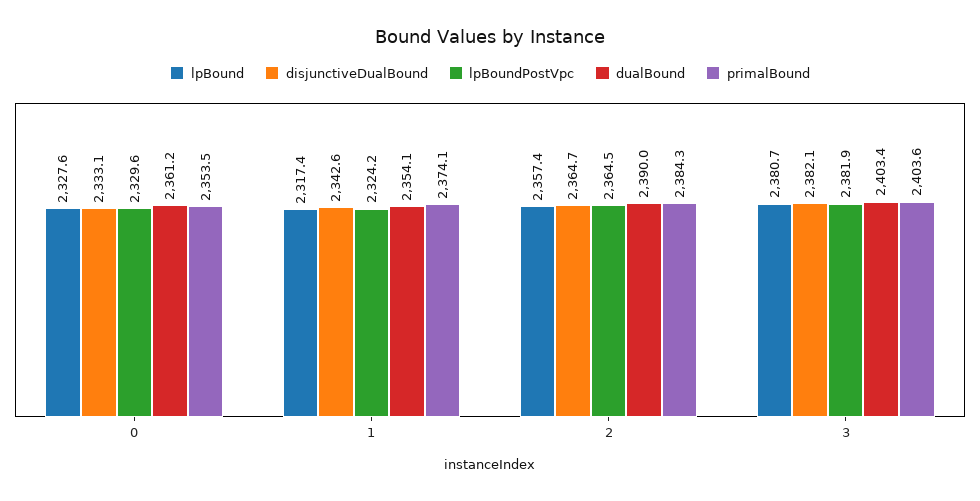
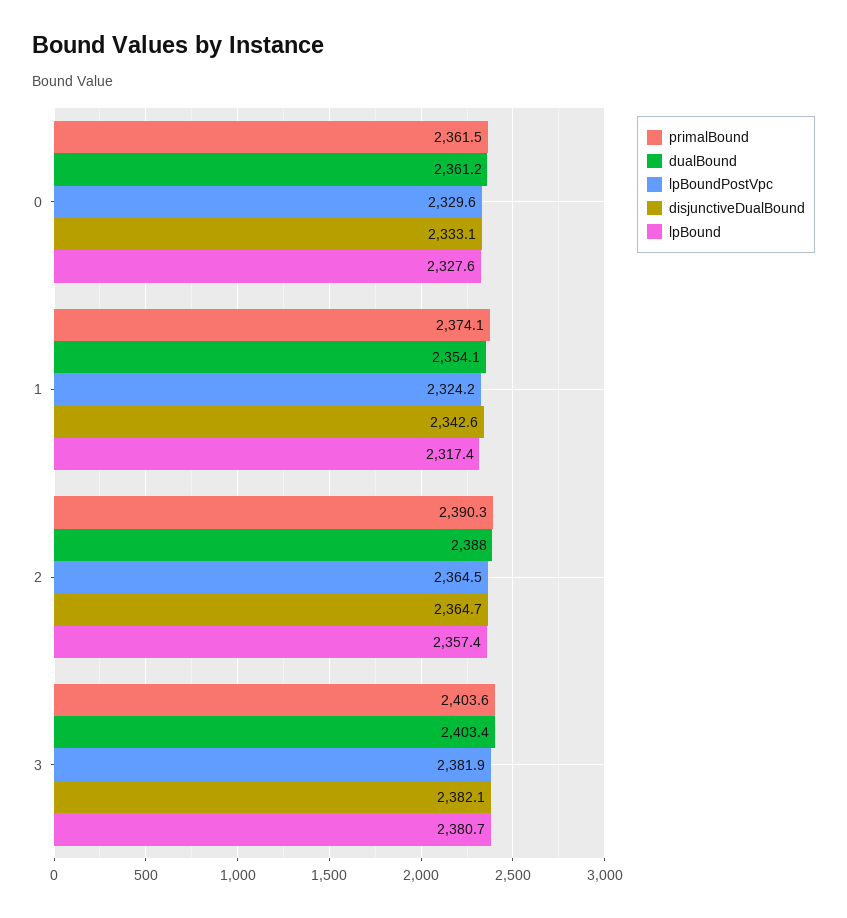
primalBound, 0: 2353.5 -> 2361.5
dualBound, 2: 2390 -> 2388
primalBound, 2: 2384.3 -> 2390.3

